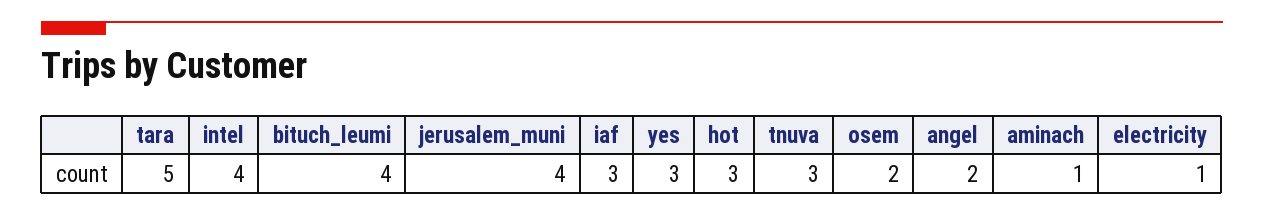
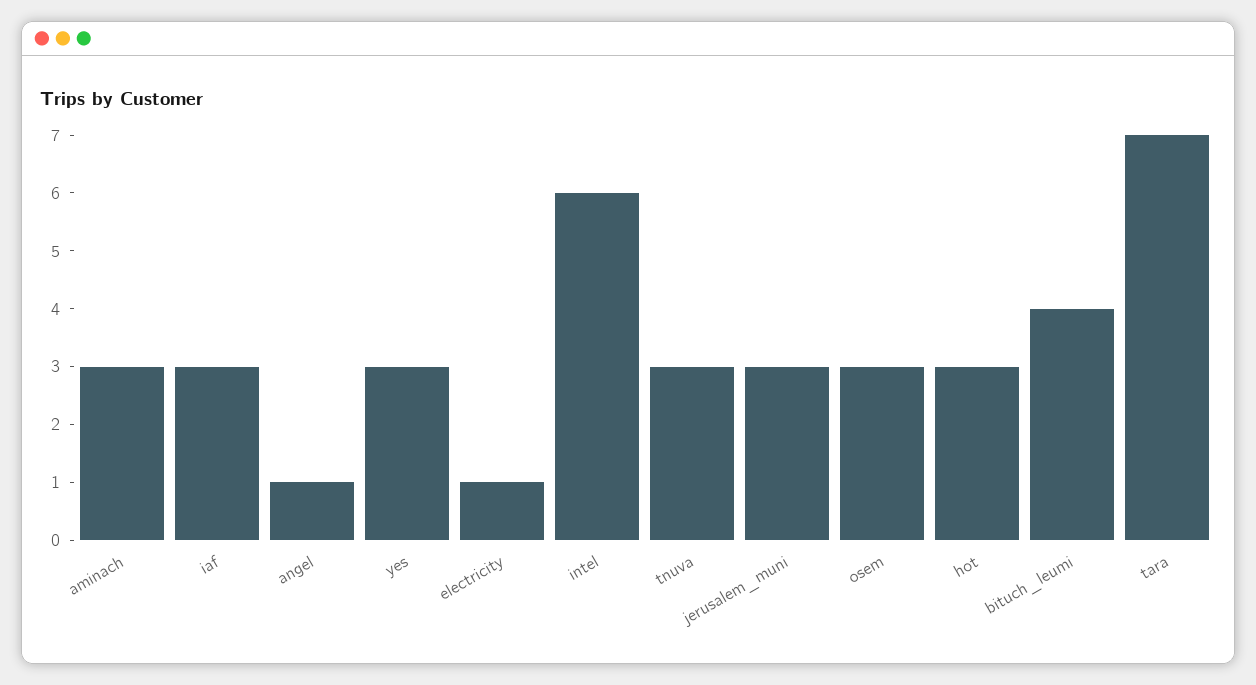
tara: 5 -> 7
intel: 4 -> 6
jerusalem_muni: 4 -> 3
osem: 2 -> 3
angel: 2 -> 1
aminach: 1 -> 3

